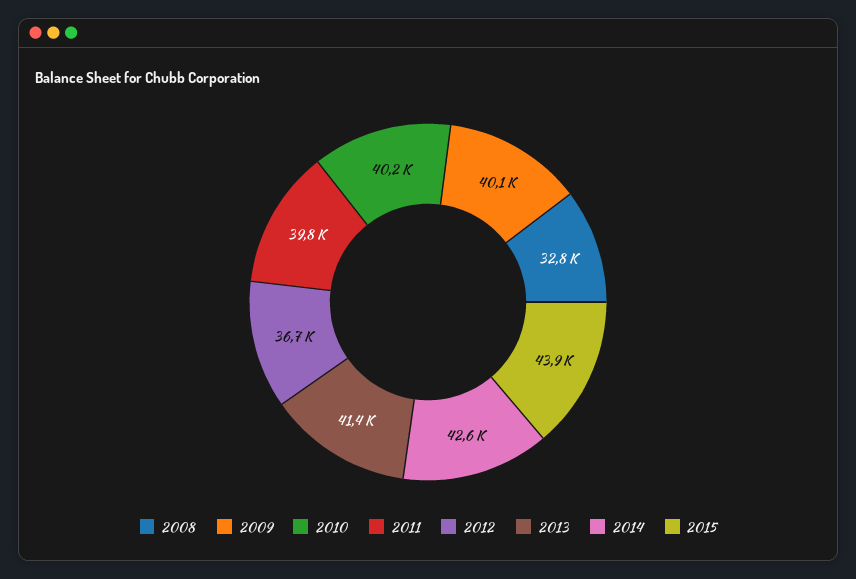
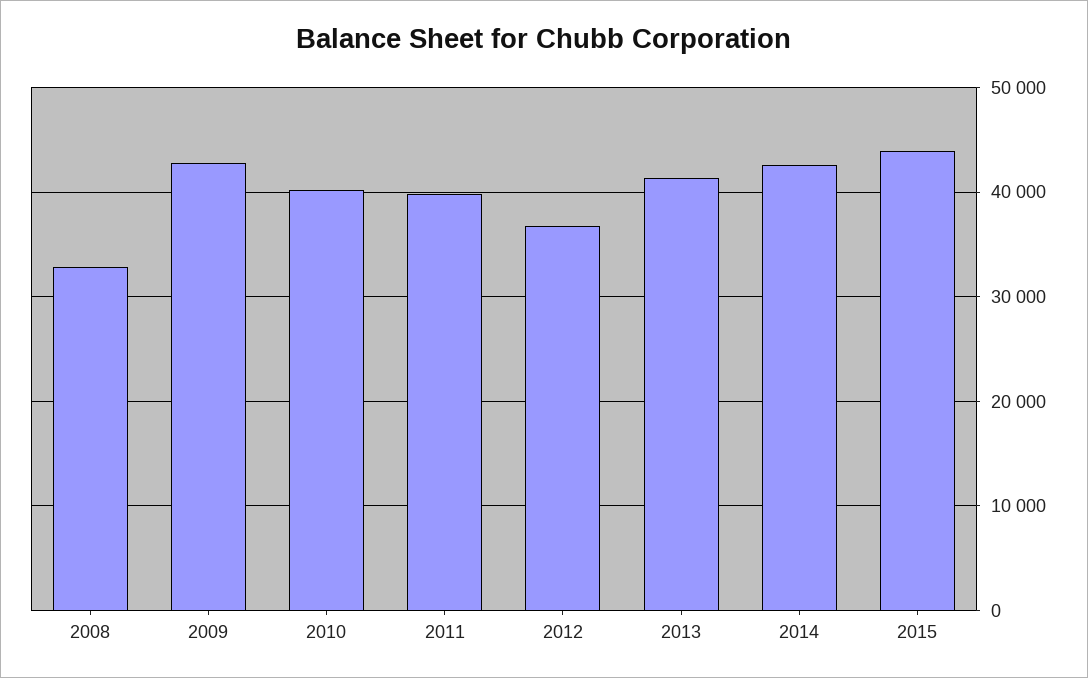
2009: 40100 -> 43000

